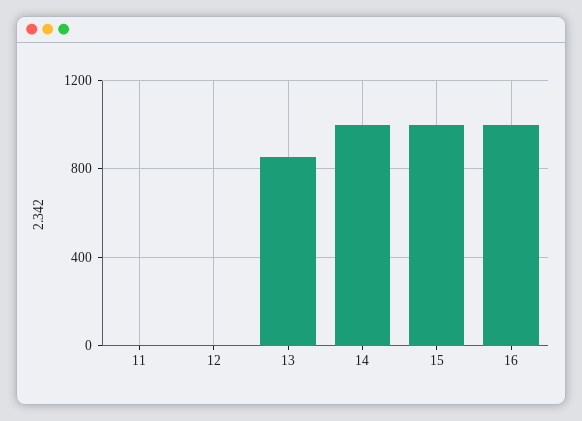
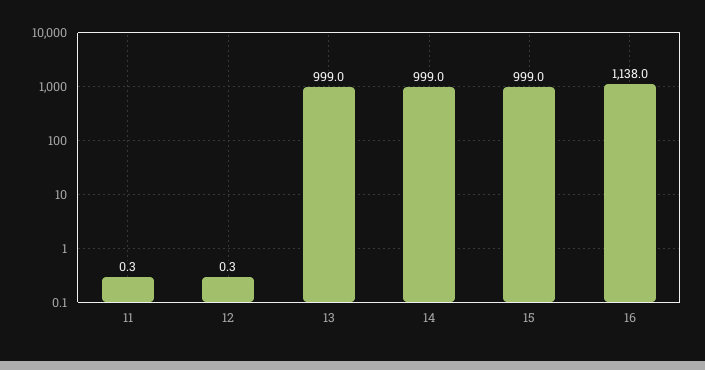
13: 850 -> 999
16: 1000 -> 1138

